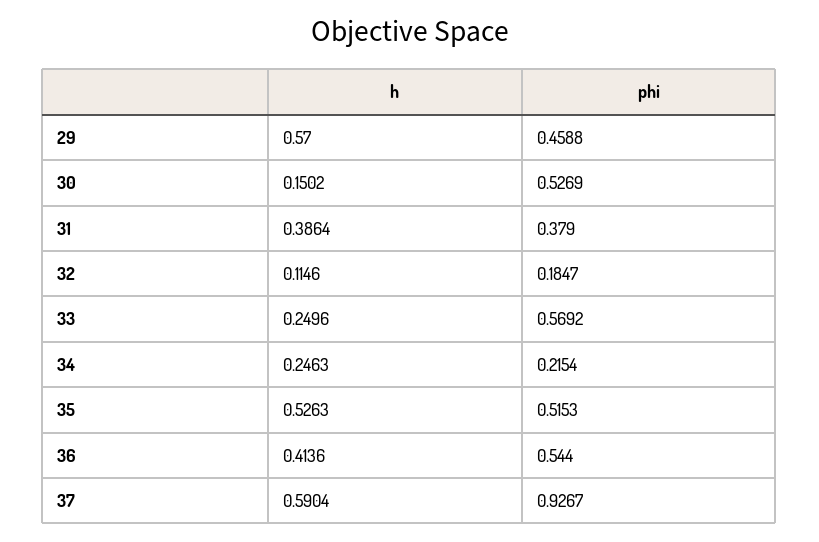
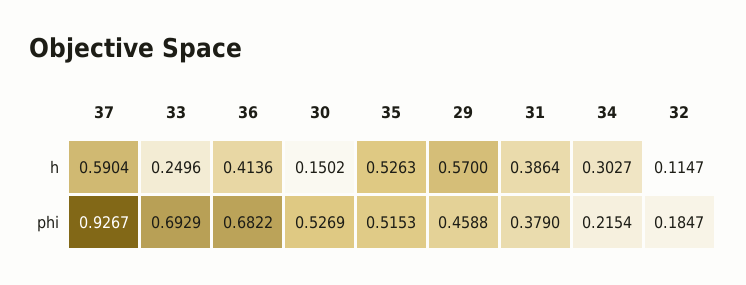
h, 32: 0.1146 -> 0.1147
phi, 33: 0.5692 -> 0.6929
h, 34: 0.2463 -> 0.3027
phi, 36: 0.544 -> 0.6822

